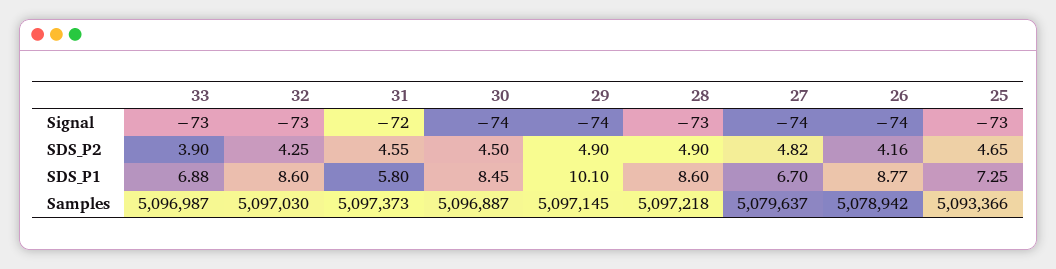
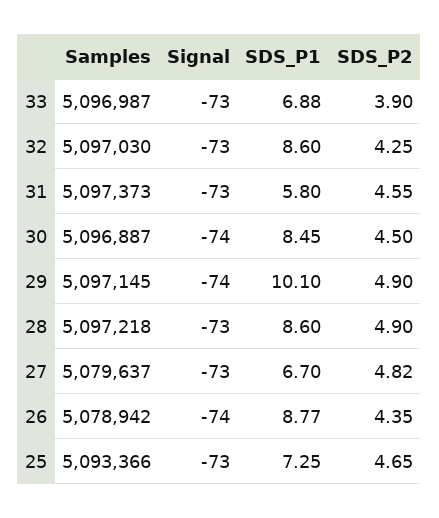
31, Signal: -72 -> -73
27, Signal: -74 -> -73
26, SDS_P2: 4.16 -> 4.35

